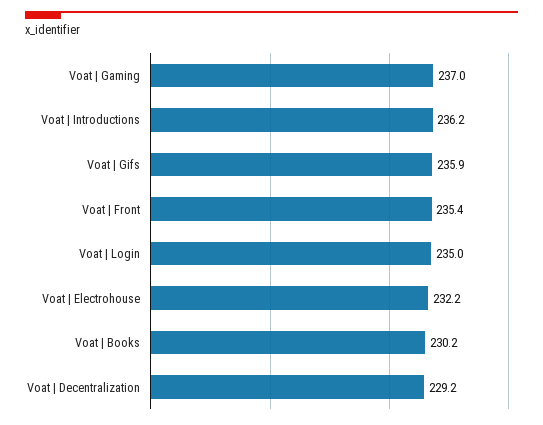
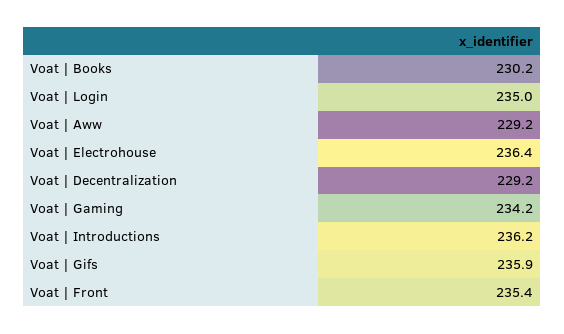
Voat | Gaming: 237 -> 234.2
Voat | Electrohouse: 232.2 -> 236.4
Voat | Aww: none -> 229.2

